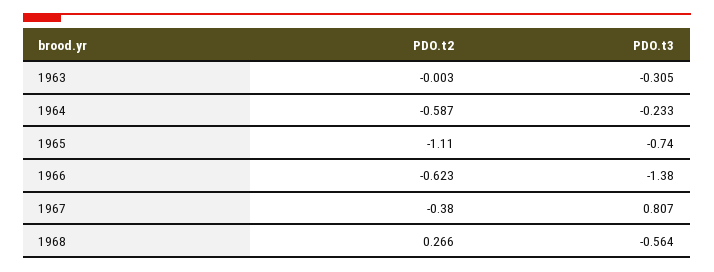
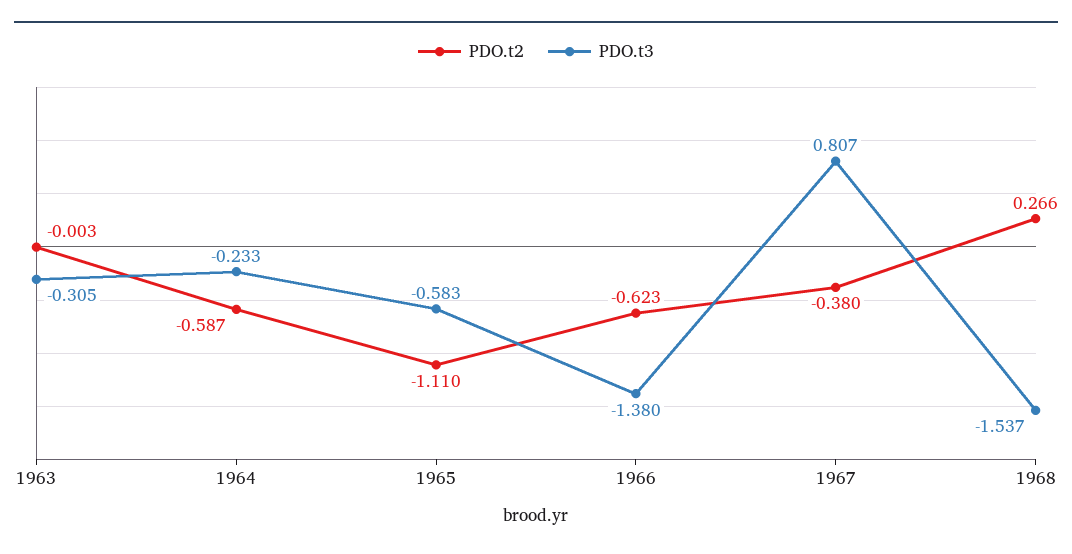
PDO.t3, 1965: -0.74 -> -0.583
PDO.t3, 1968: -0.564 -> -1.537

